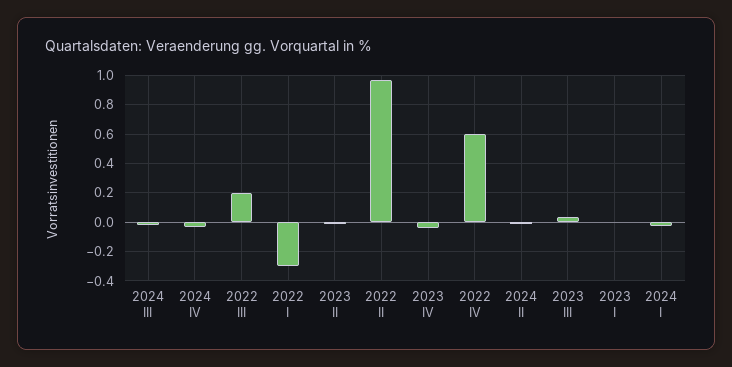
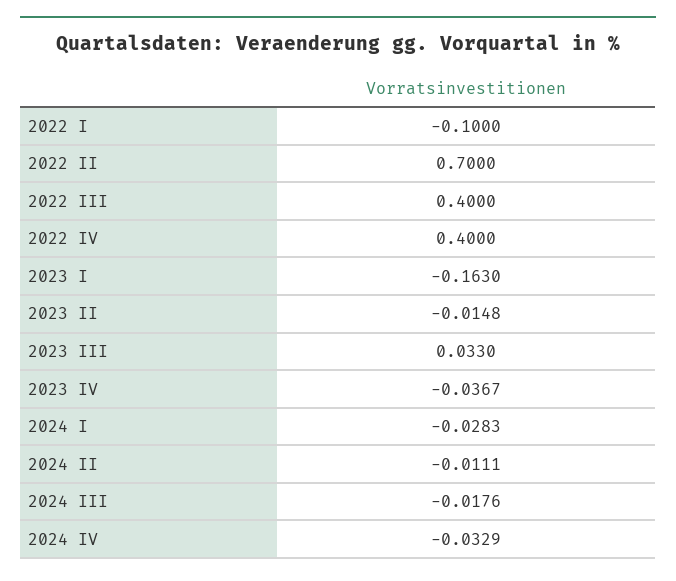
2022 III: 0.2 -> 0.4
2022 I: -0.3 -> -0.1
2022 II: 0.95 -> 0.7
2022 IV: 0.6 -> 0.4
2023 I: 0 -> -0.163

